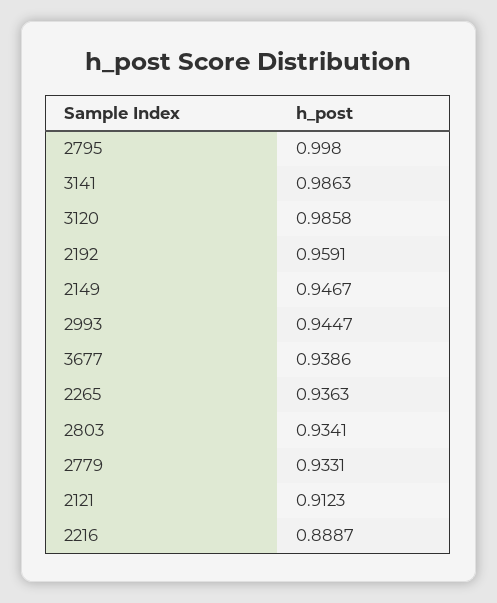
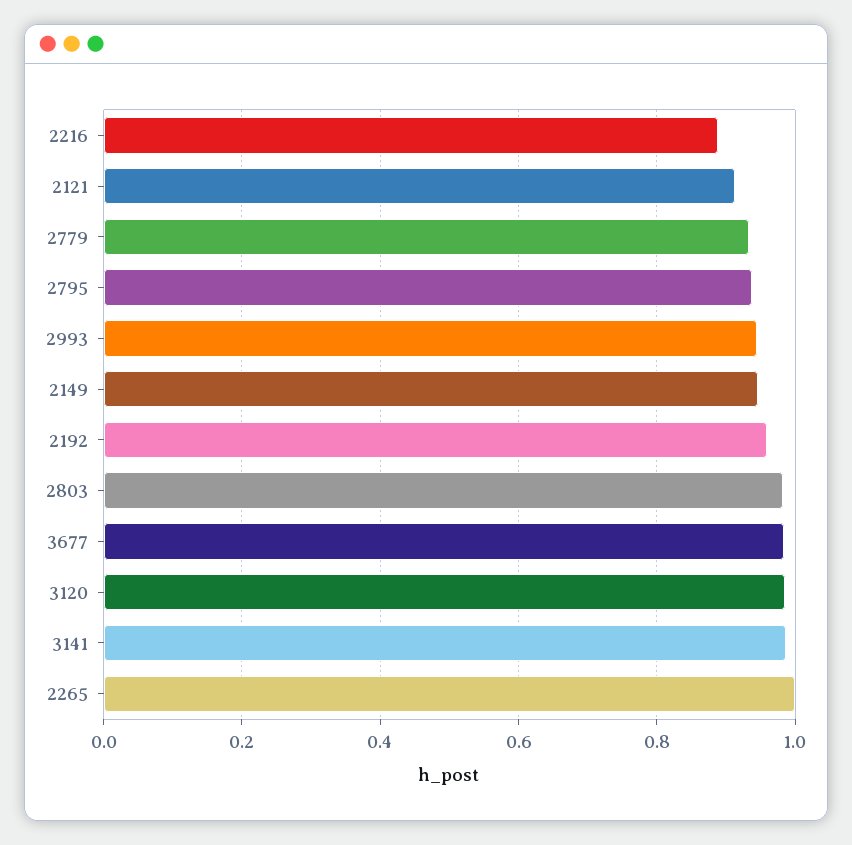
2795: 0.998 -> 0.94
3677: 0.9386 -> 0.98
2265: 0.9363 -> 1
2803: 0.9341 -> 0.98

